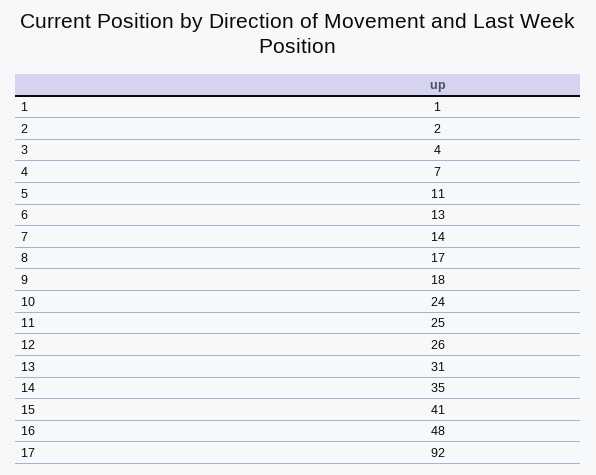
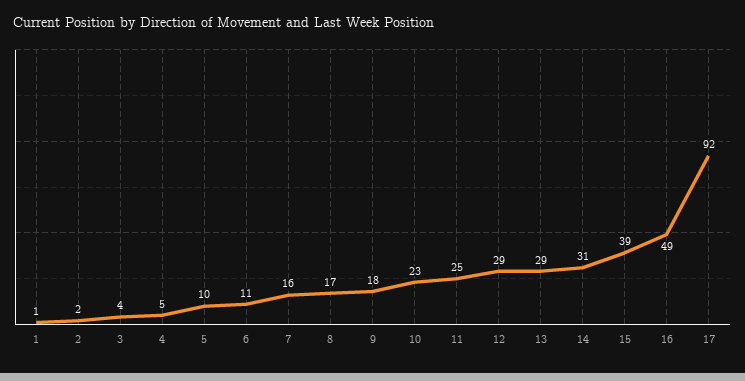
4: 7 -> 5
5: 11 -> 10
6: 13 -> 11
7: 14 -> 16
10: 24 -> 23
12: 26 -> 29
13: 31 -> 29
14: 35 -> 31
15: 41 -> 39
16: 48 -> 49

